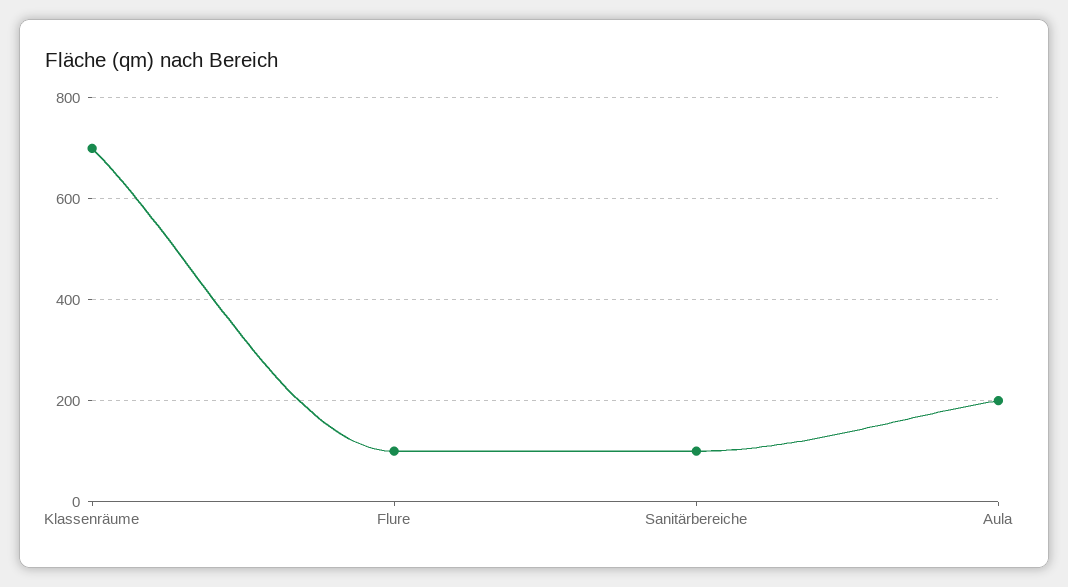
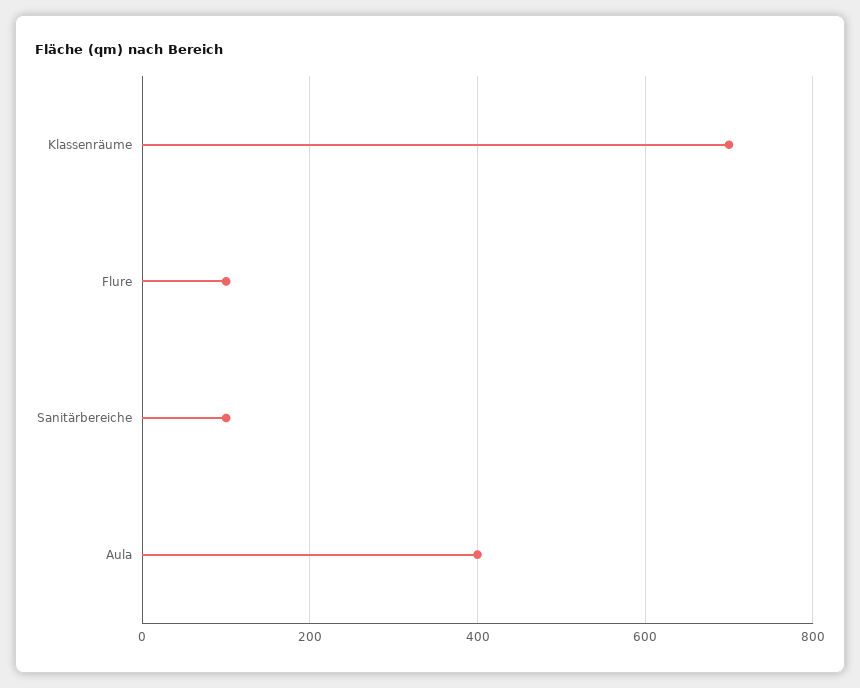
Aula: 200 -> 400

